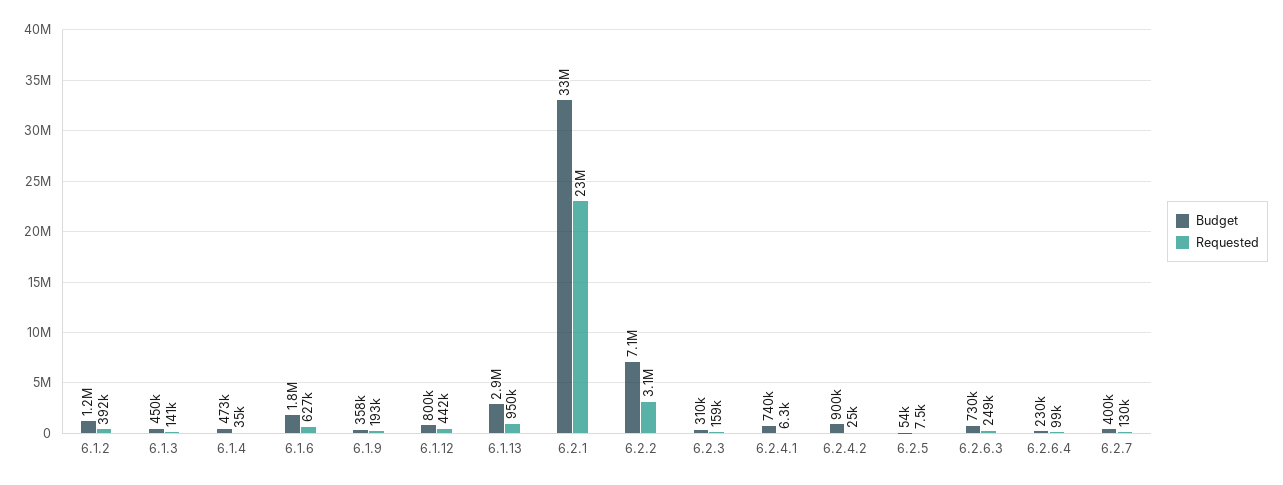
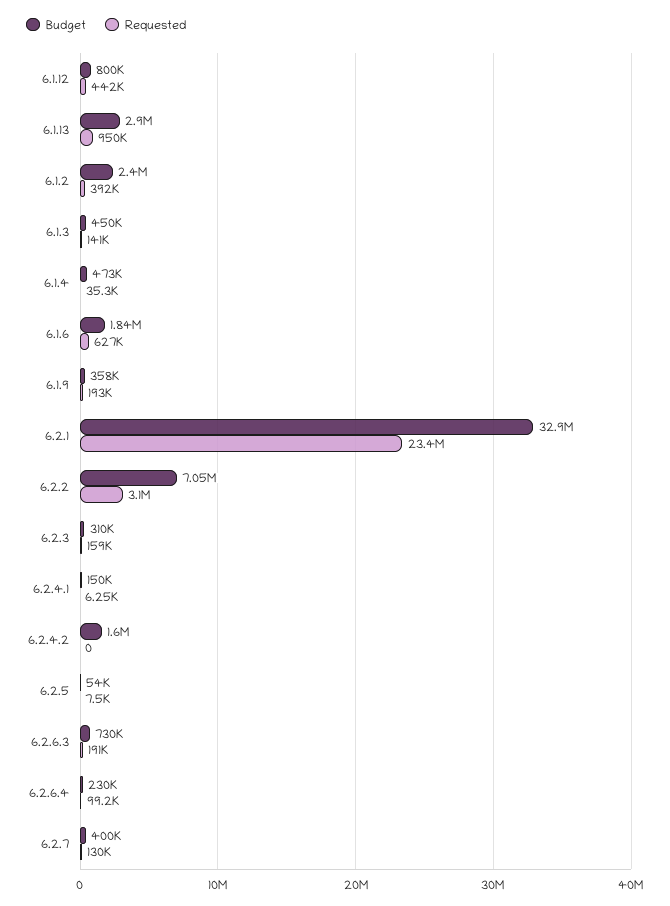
Budget, 6.1.2: 1200000 -> 2400000
Budget, 6.2.4.1: 740000 -> 150000
Budget, 6.2.4.2: 900000 -> 1600000
Requested, 6.2.4.2: 25000 -> 0
Requested, 6.2.6.3: 249000 -> 191000

